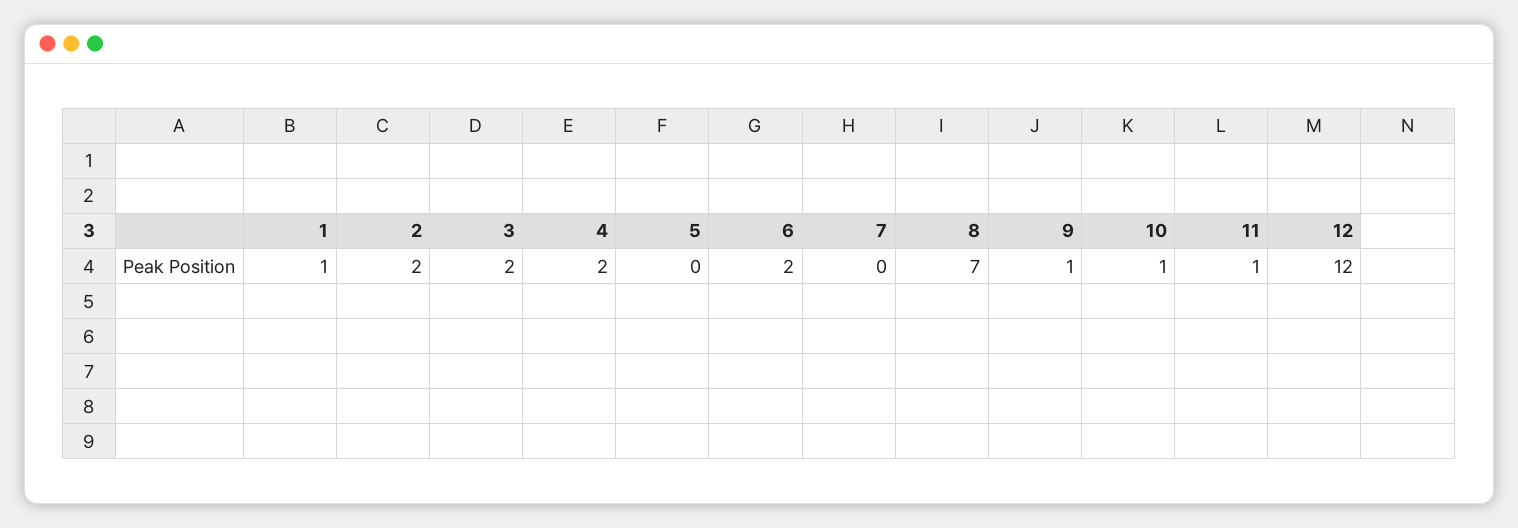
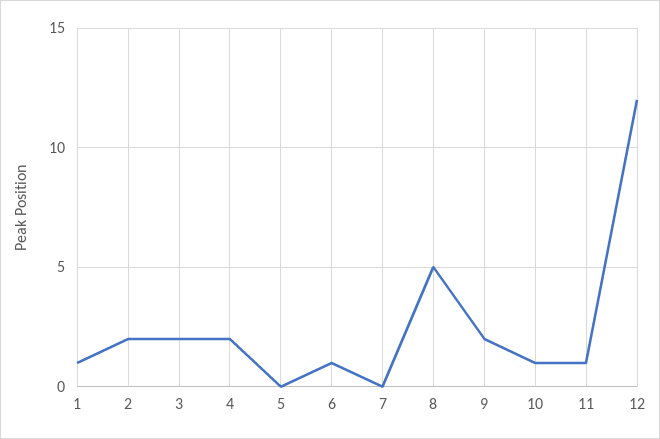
6: 2 -> 1
8: 7 -> 5
9: 1 -> 2

